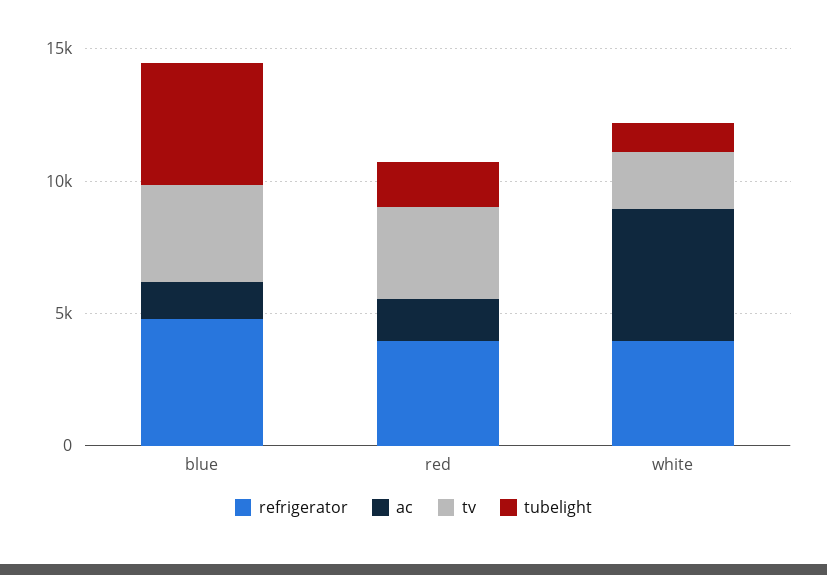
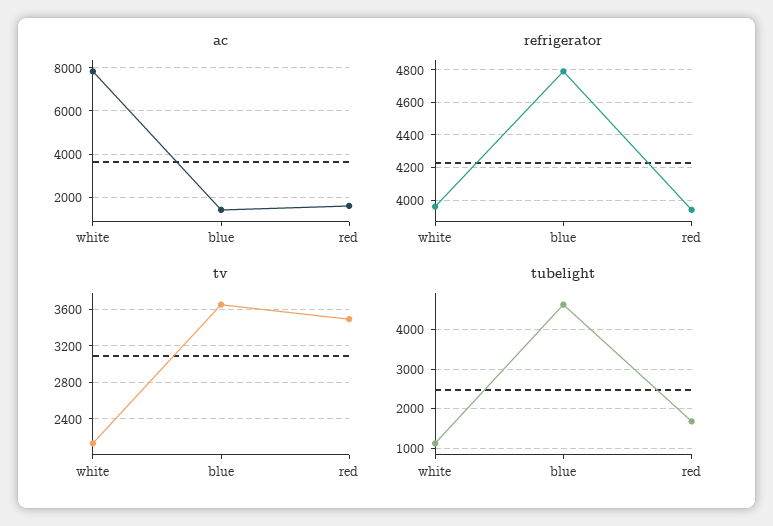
ac, white: 5000 -> 8000

